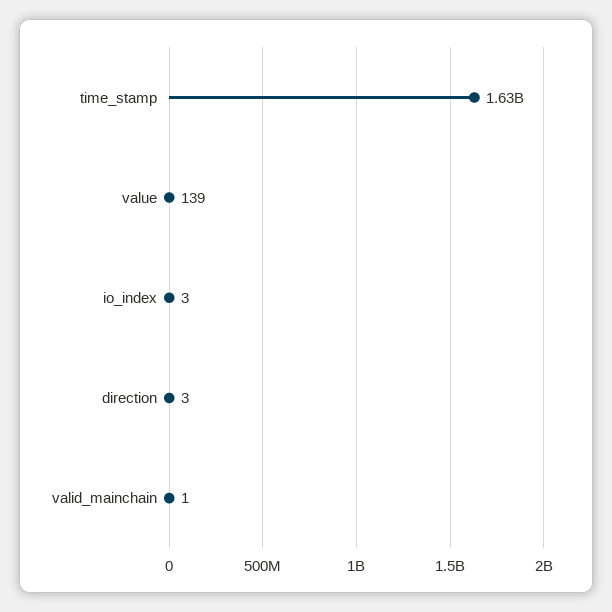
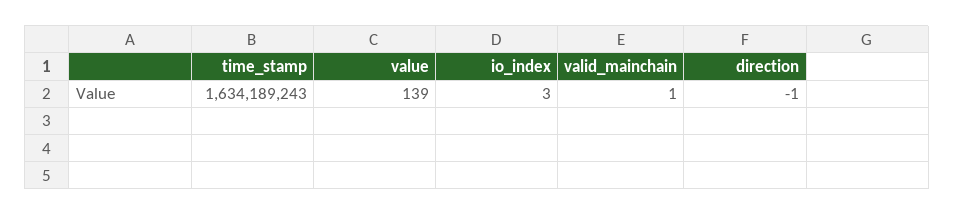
direction: 3 -> -1

